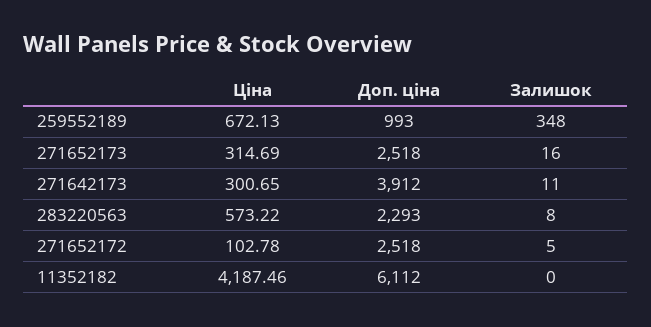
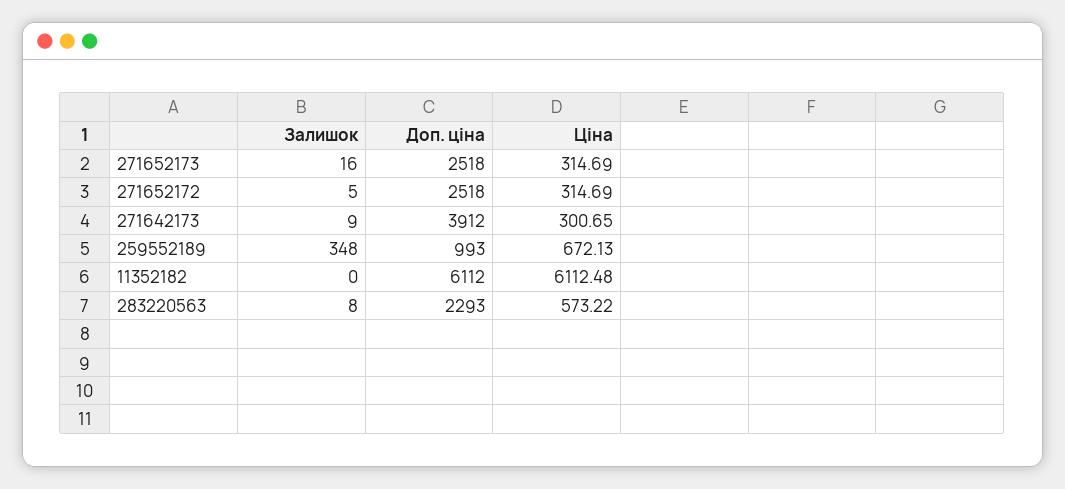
Залишок, 271642173: 11 -> 9
Ціна, 271652172: 102.78 -> 314.69
Ціна, 11352182: 4187.46 -> 6112.48

